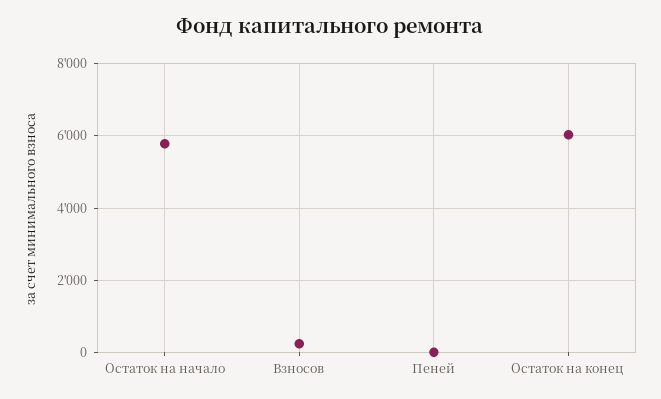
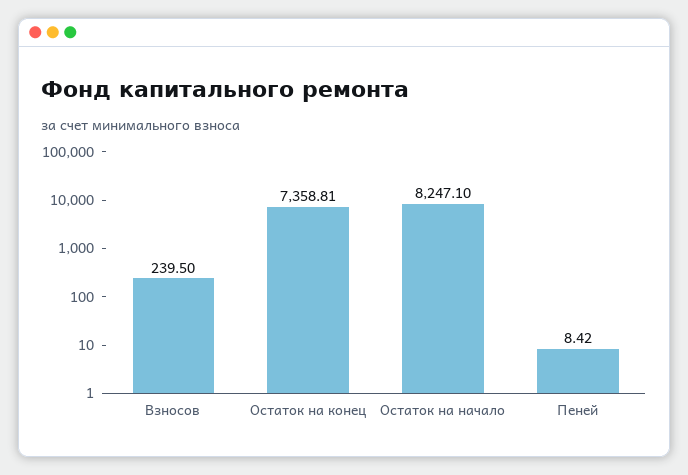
Остаток на начало: 5800 -> 8247.1
Остаток на конец: 6000 -> 7358.81

